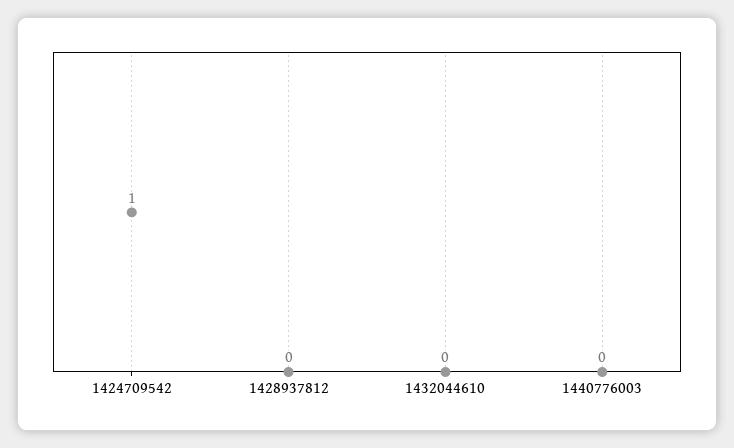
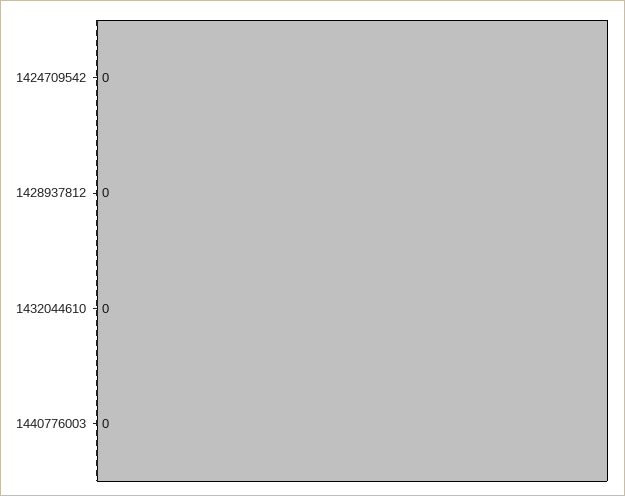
1424709542: 1 -> 0

